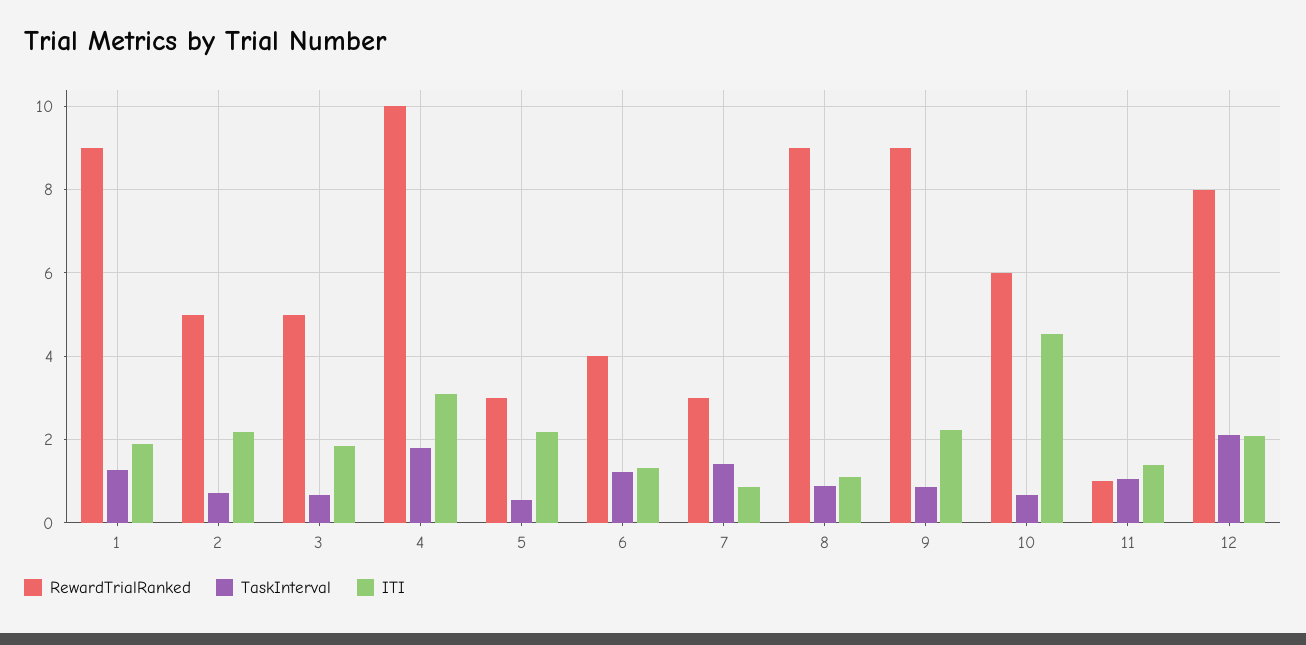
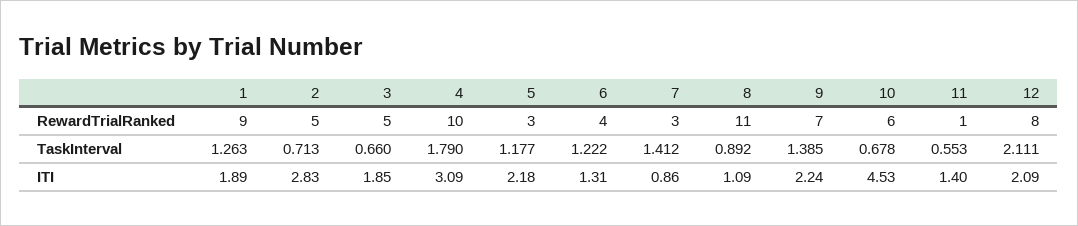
ITI, 2: 2.2 -> 2.83
TaskInterval, 5: 0.6 -> 1.177
RewardTrialRanked, 8: 9 -> 11
RewardTrialRanked, 9: 9 -> 7
TaskInterval, 9: 0.8 -> 1.385
TaskInterval, 11: 1 -> 0.553

